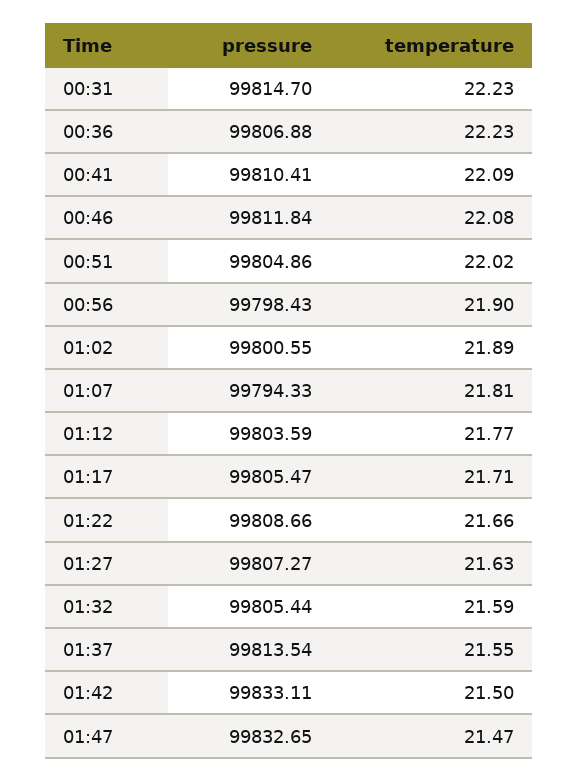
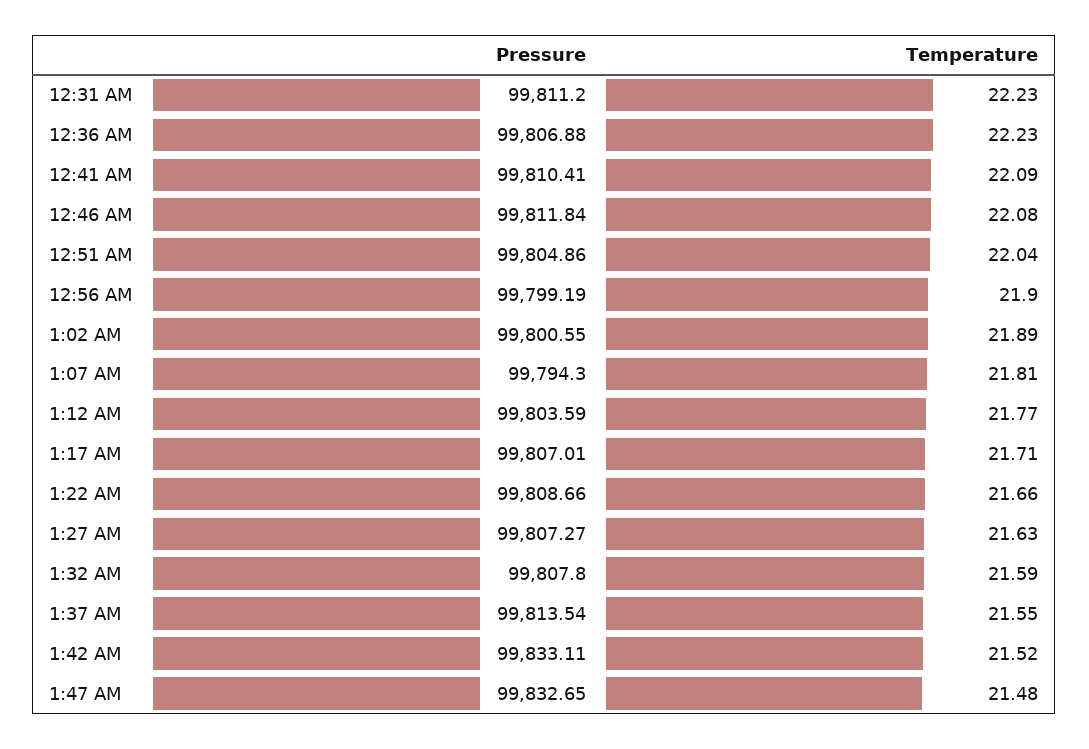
pressure, 00:31: 99814.7 -> 99811.2
temperature, 00:51: 22.02 -> 22.04
pressure, 00:56: 99798.43 -> 99799.19
pressure, 01:07: 99794.33 -> 99794.3
pressure, 01:17: 99805.47 -> 99807.01
pressure, 01:32: 99805.44 -> 99807.8
temperature, 01:42: 21.5 -> 21.52
temperature, 01:47: 21.47 -> 21.48

